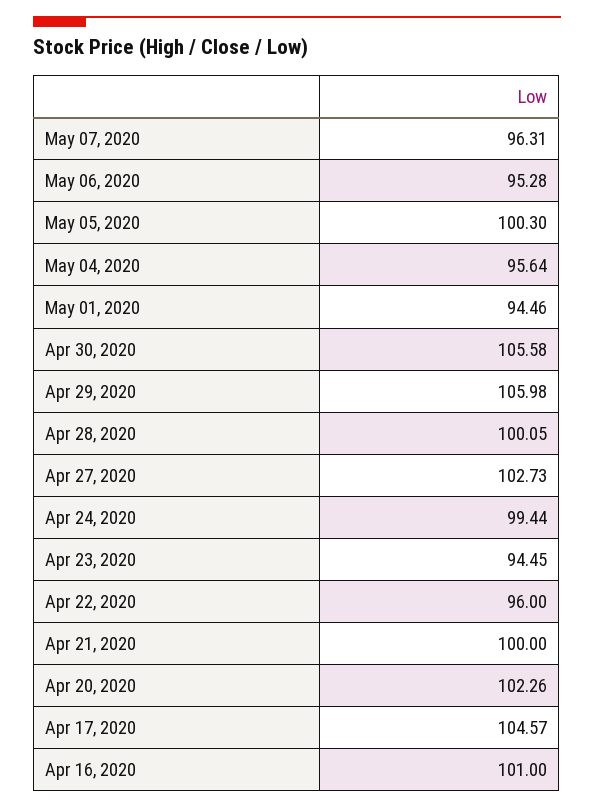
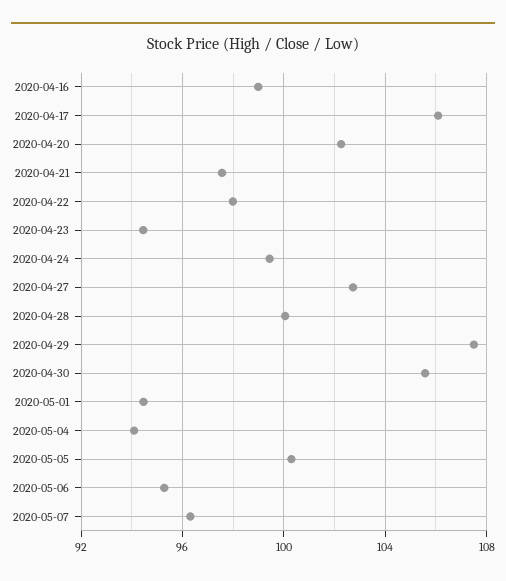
May 04, 2020: 95.64 -> 94
Apr 29, 2020: 105.98 -> 107.5
Apr 22, 2020: 96 -> 98
Apr 21, 2020: 100 -> 97.5
Apr 17, 2020: 104.57 -> 106
Apr 16, 2020: 101 -> 99

